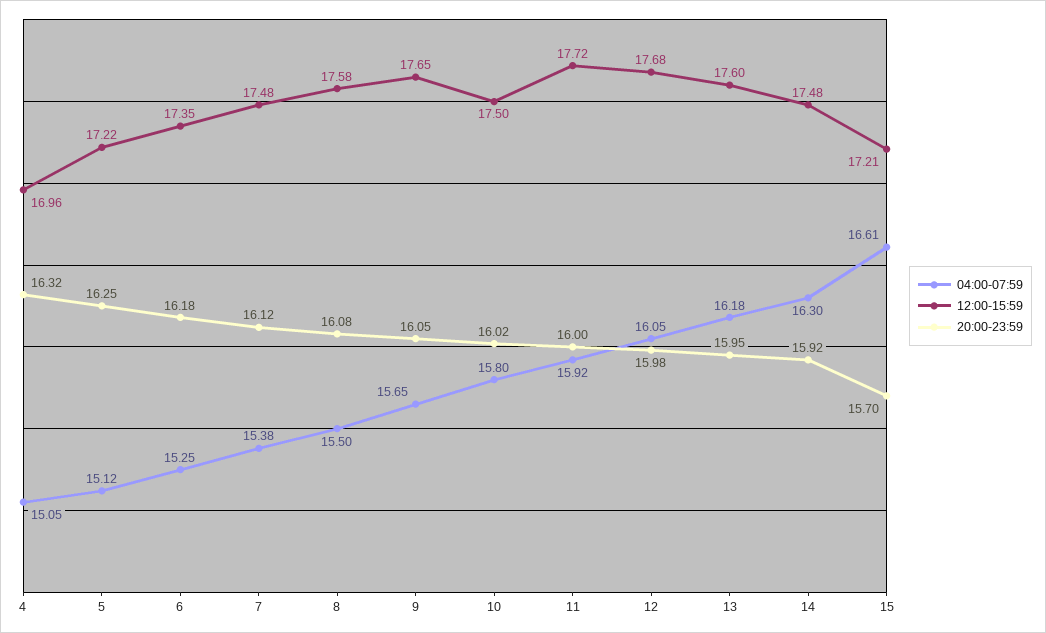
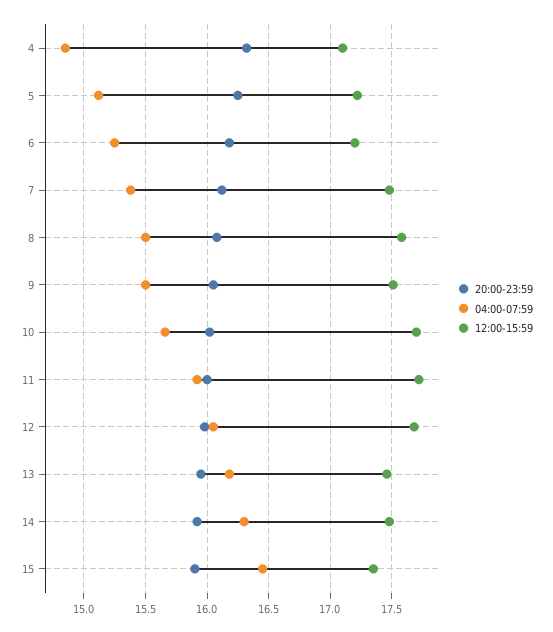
04:00-07:59, 4: 15.05 -> 14.85
12:00-15:59, 4: 16.96 -> 17.1
12:00-15:59, 6: 17.35 -> 17.2
04:00-07:59, 9: 15.65 -> 15.5
12:00-15:59, 9: 17.65 -> 17.5
04:00-07:59, 10: 15.8 -> 15.65
12:00-15:59, 10: 17.5 -> 17.7
12:00-15:59, 13: 17.6 -> 17.45
04:00-07:59, 15: 16.61 -> 16.45
12:00-15:59, 15: 17.21 -> 17.35
20:00-23:59, 15: 15.7 -> 15.9

